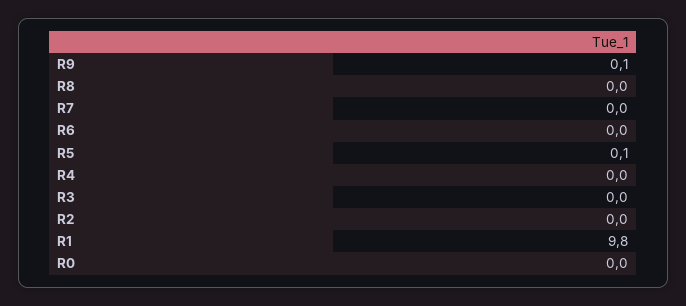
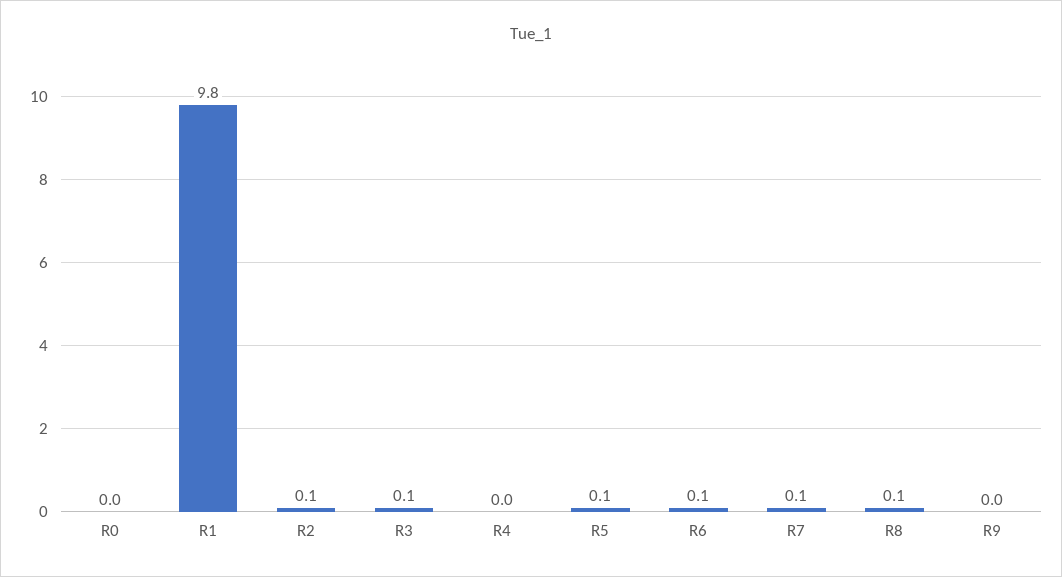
R9: 0.1 -> 0
R8: 0 -> 0.1
R7: 0 -> 0.1
R6: 0 -> 0.1
R3: 0 -> 0.1
R2: 0 -> 0.1

